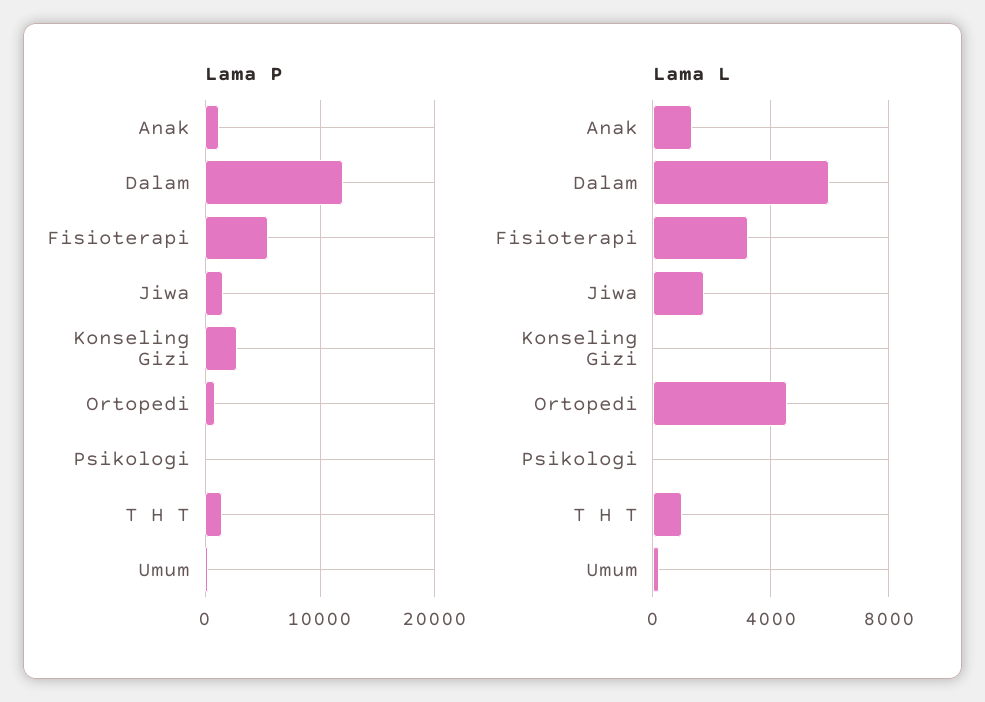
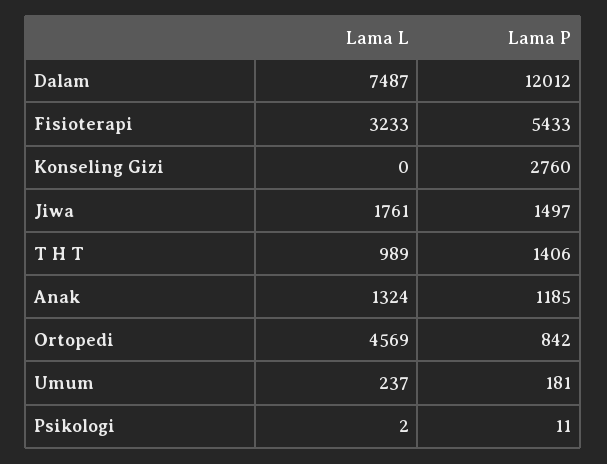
Lama L, Dalam: 6000 -> 7487

